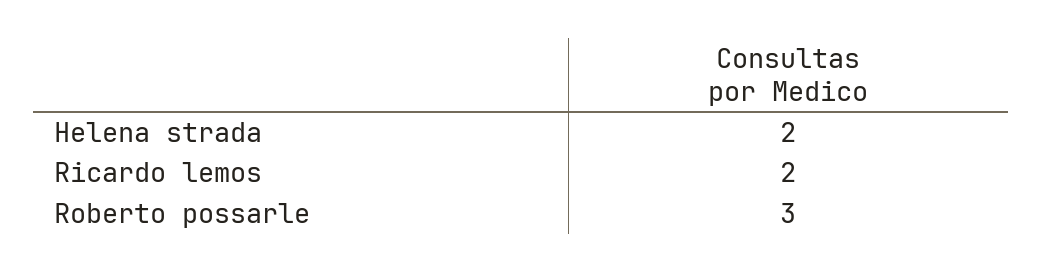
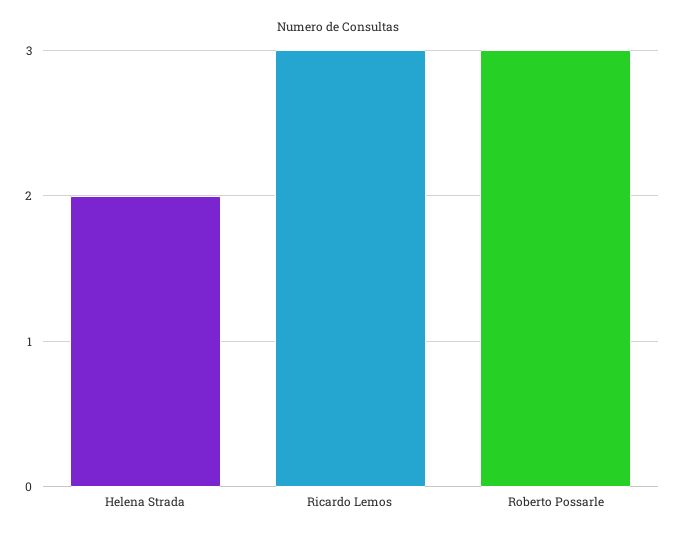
Ricardo lemos: 2 -> 3

